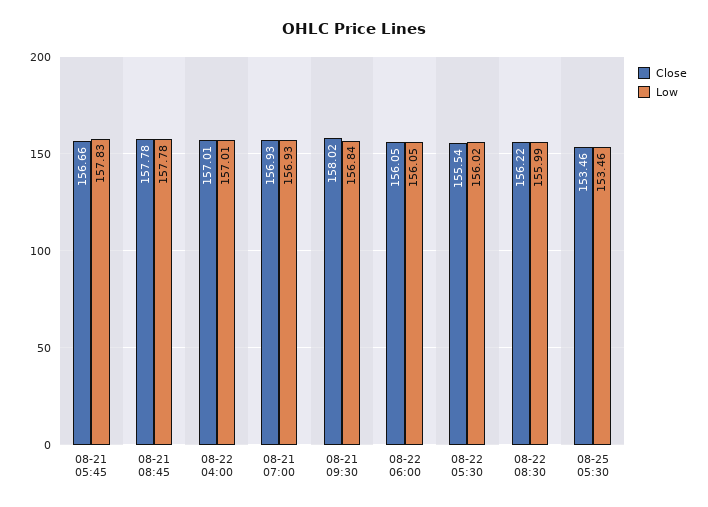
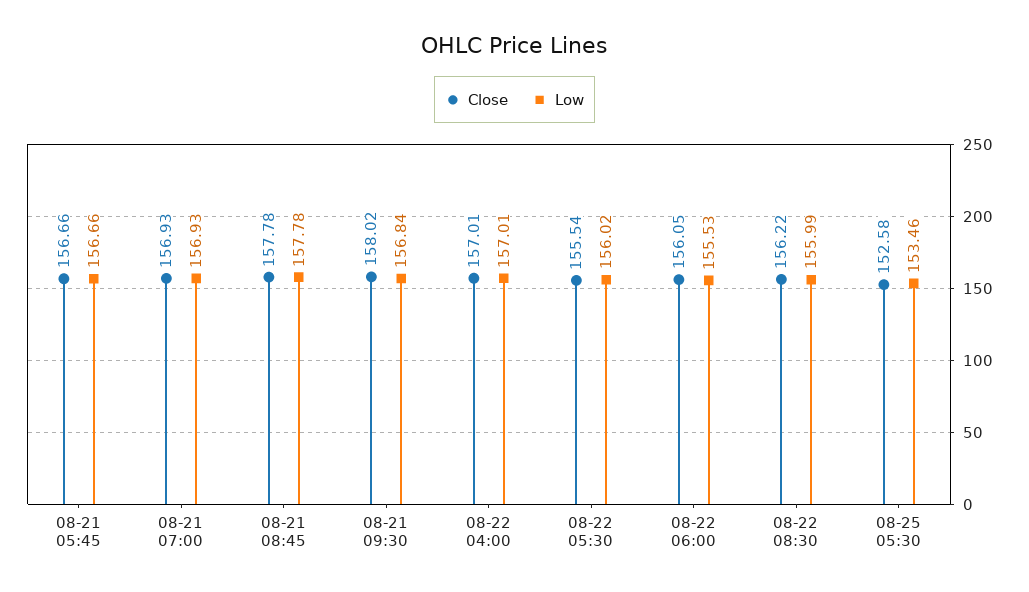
Low, 08-21 05:45: 157.83 -> 156.66
Low, 08-22 06:00: 156.05 -> 155.53
Close, 08-25 05:30: 153.46 -> 152.58

